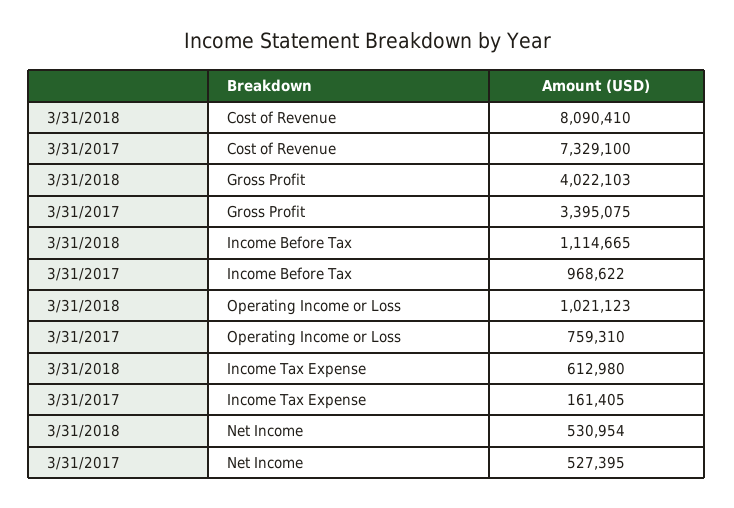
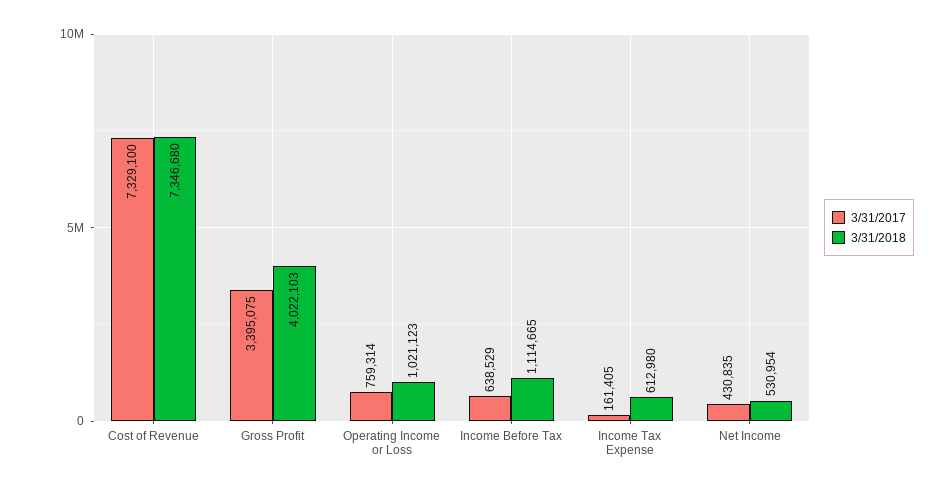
3/31/2018, Cost of Revenue: 8090410 -> 7346680
3/31/2017, Income Before Tax: 968622 -> 638529
3/31/2017, Operating Income or Loss: 759310 -> 759314
3/31/2017, Net Income: 527395 -> 430835

